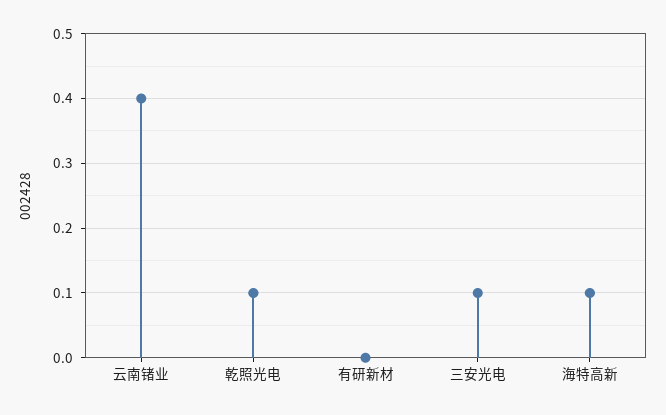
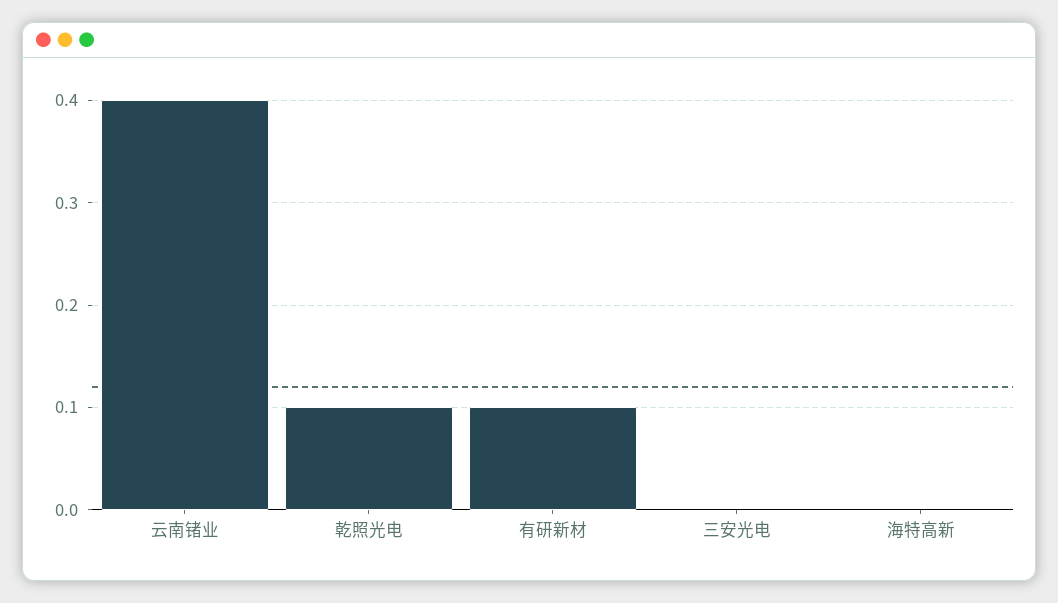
有研新材: 0 -> 0.1
三安光电: 0.1 -> 0
海特高新: 0.1 -> 0

